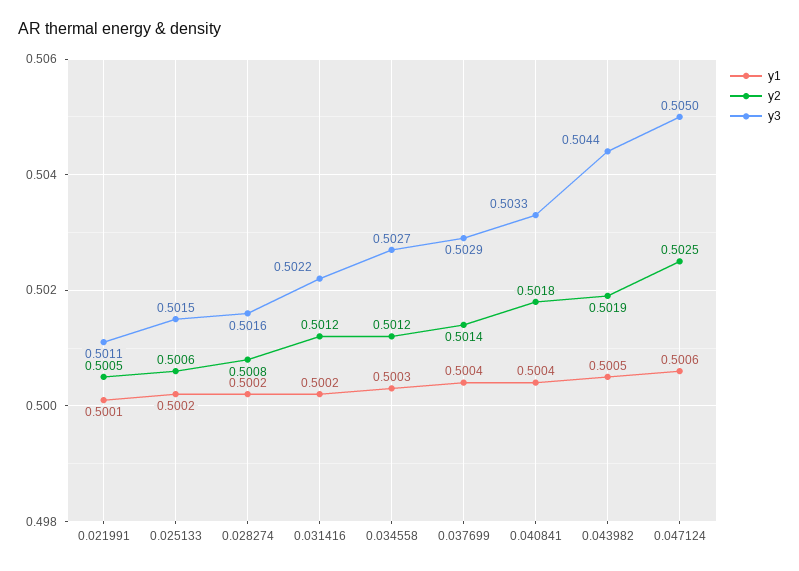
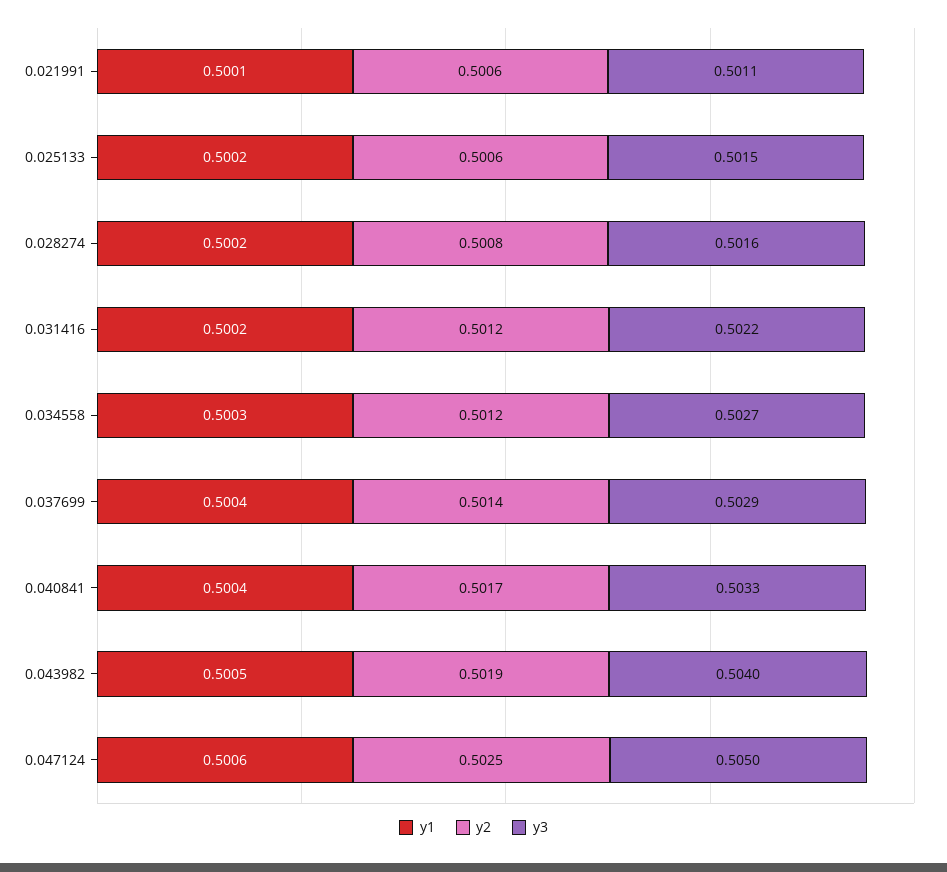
y2, 0.021991: 0.5005 -> 0.5006
y2, 0.040841: 0.5018 -> 0.5017
y3, 0.043982: 0.5044 -> 0.504

